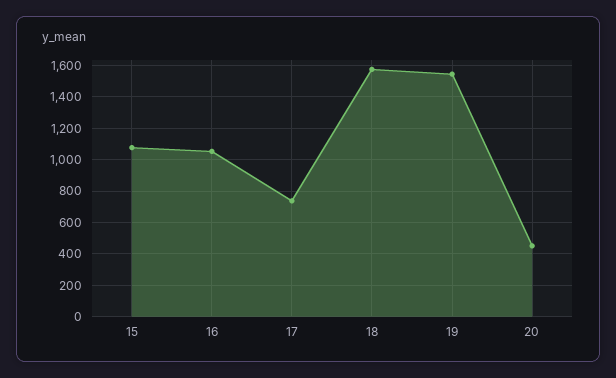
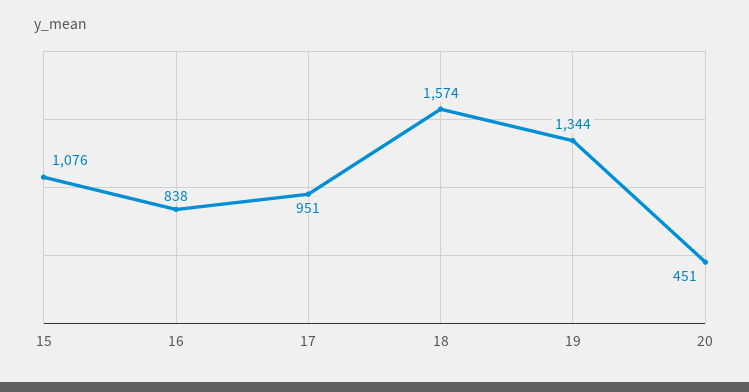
16: 1050 -> 838
17: 750 -> 951
19: 1550 -> 1344

